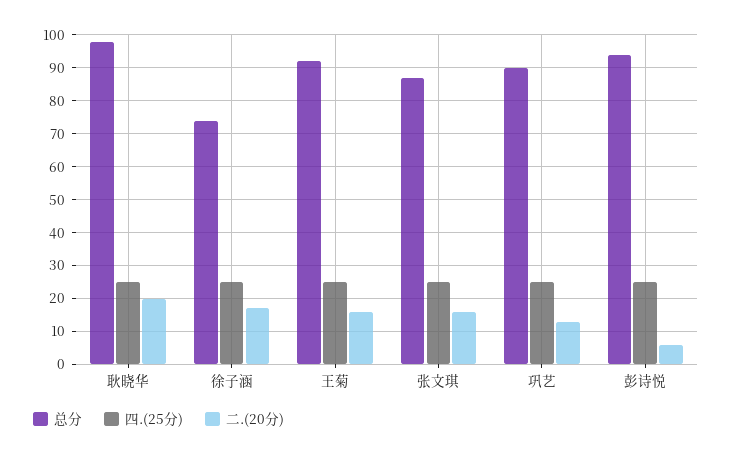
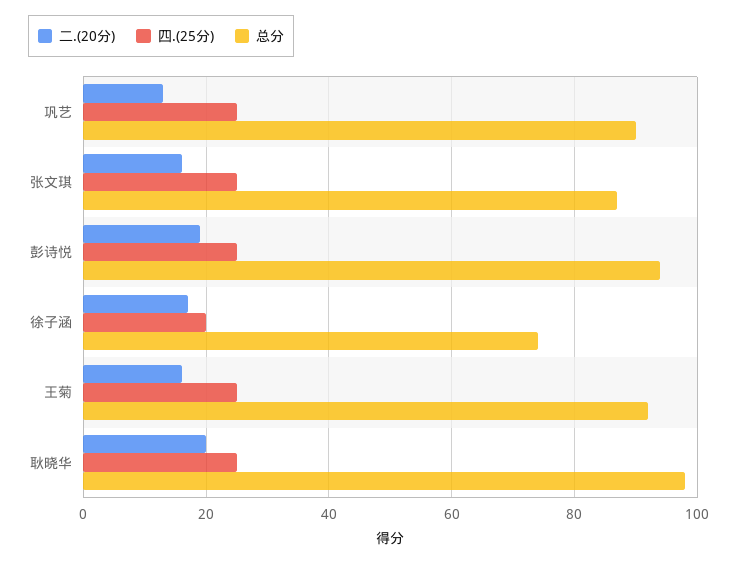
四.(25分), 徐子涵: 25 -> 20
二.(20分), 彭诗悦: 5 -> 20

